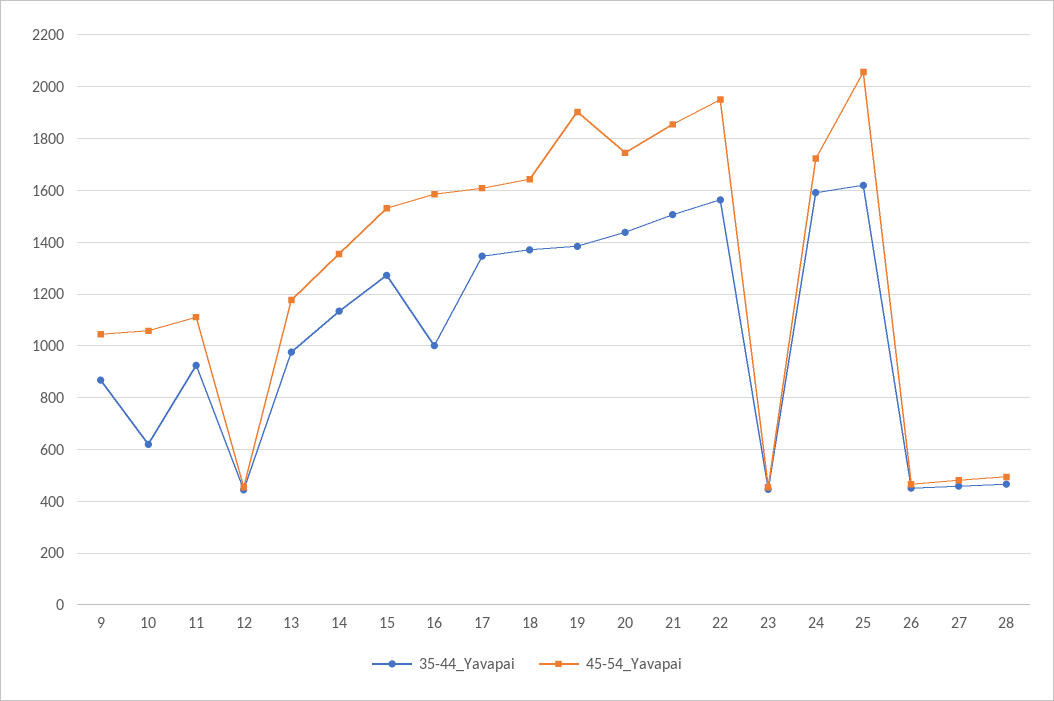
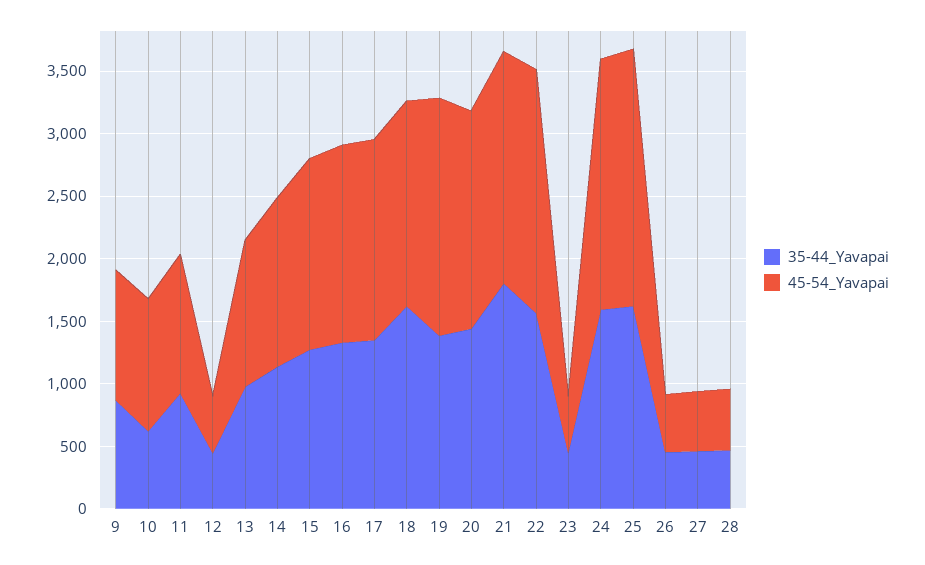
35-44_Yavapai, 16: 1000 -> 1300
35-44_Yavapai, 18: 1375 -> 1600
35-44_Yavapai, 21: 1500 -> 1800
45-54_Yavapai, 24: 1725 -> 2000

